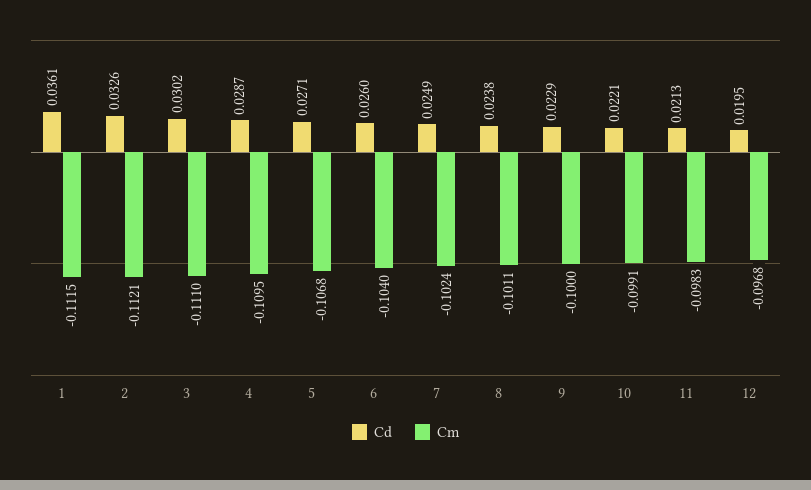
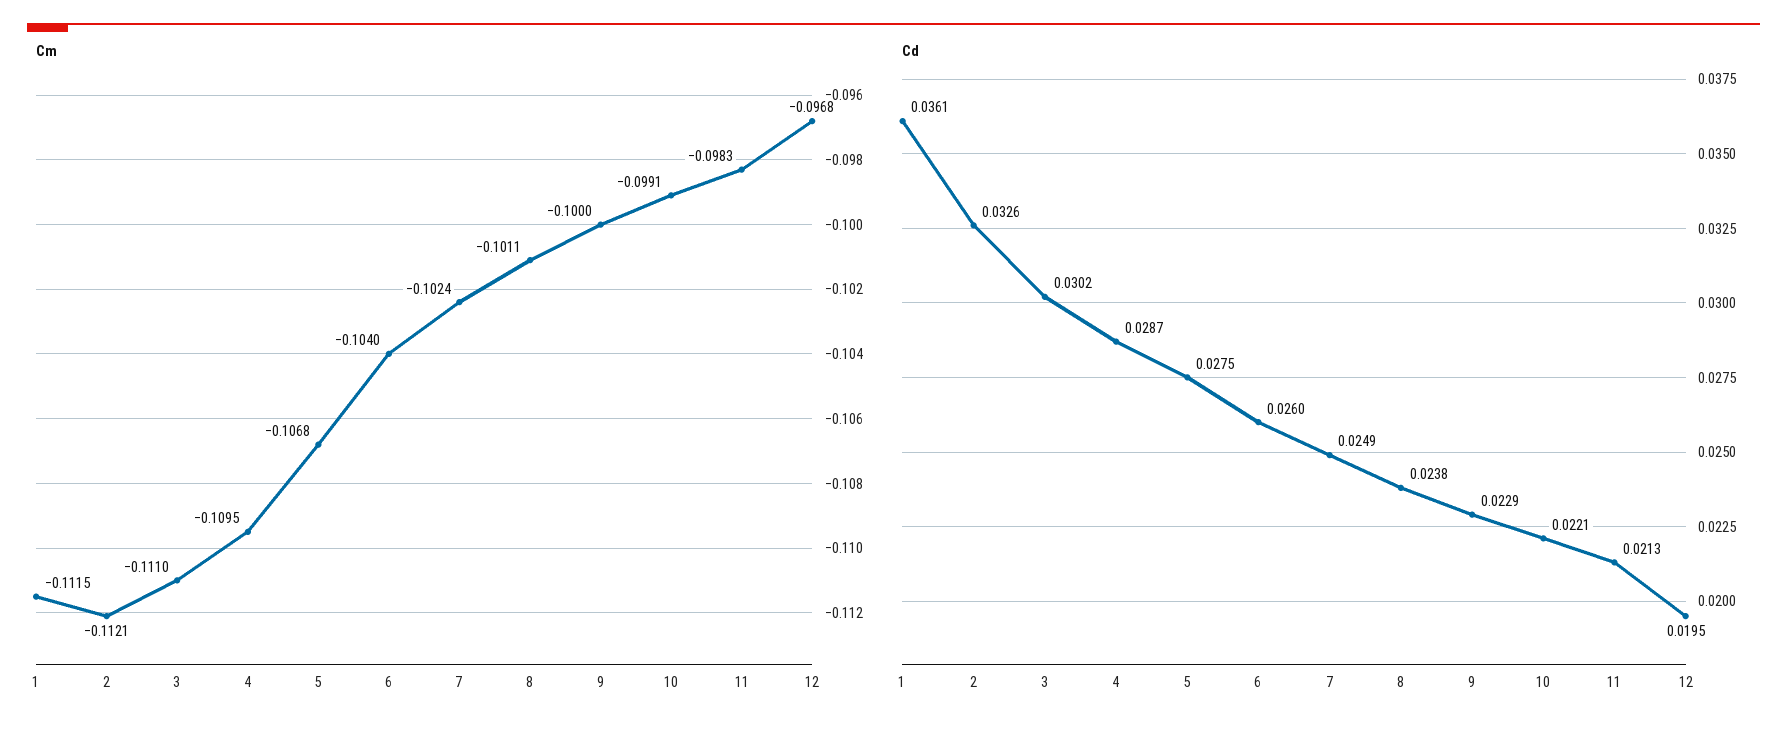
Cd, 5: 0.0271 -> 0.0275

